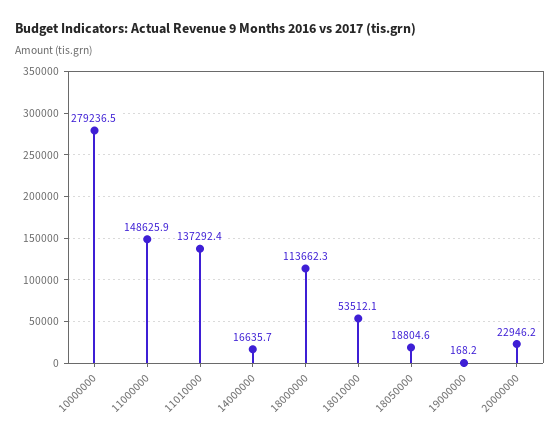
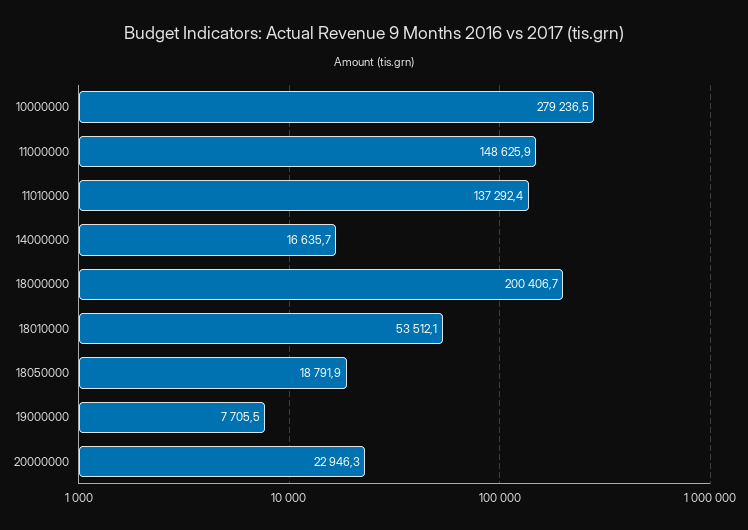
18000000: 113662.3 -> 200406.7
18050000: 18804.6 -> 18791.9
19000000: 168.2 -> 7705.5
20000000: 22946.2 -> 22946.3

